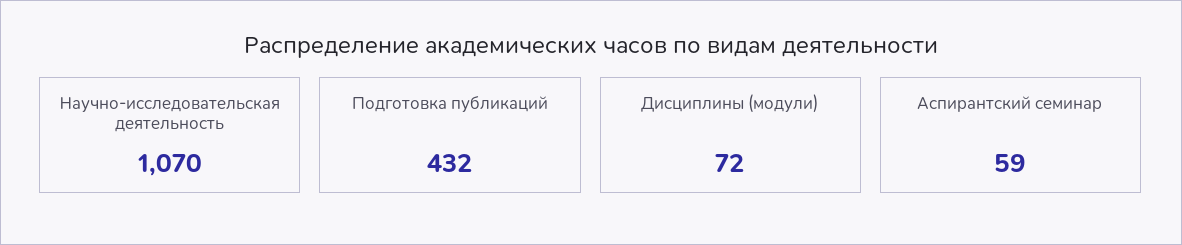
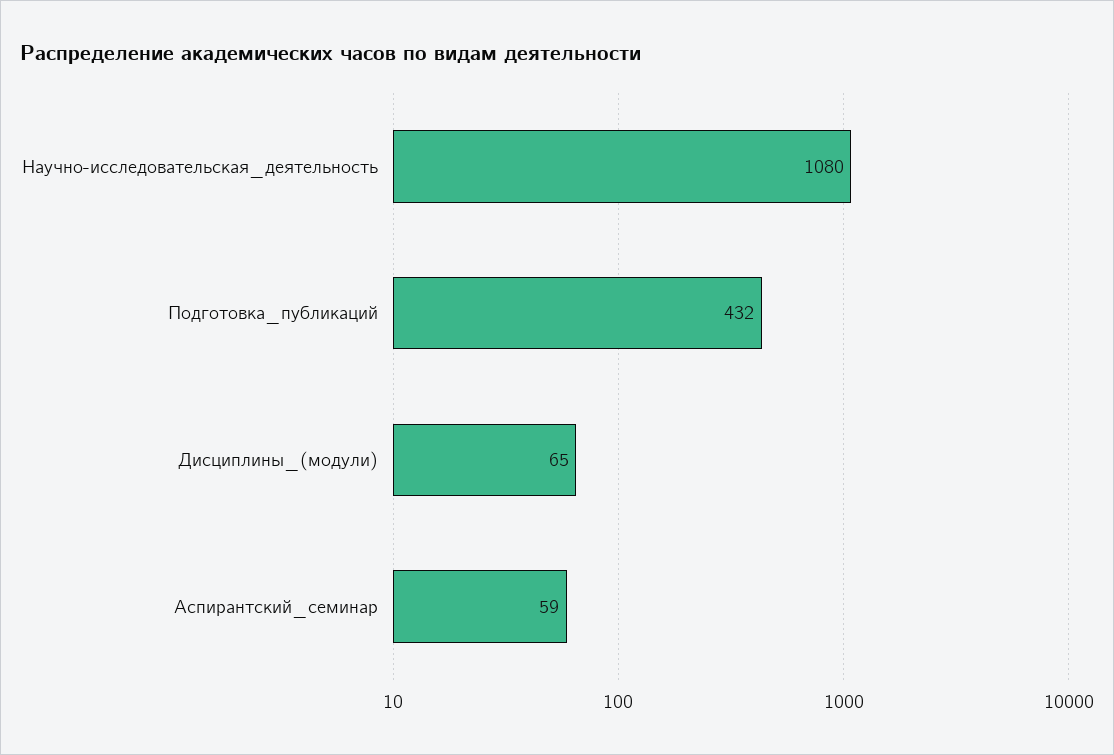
Научно-исследовательская деятельность: 1070 -> 1080
Дисциплины (модули): 72 -> 65

